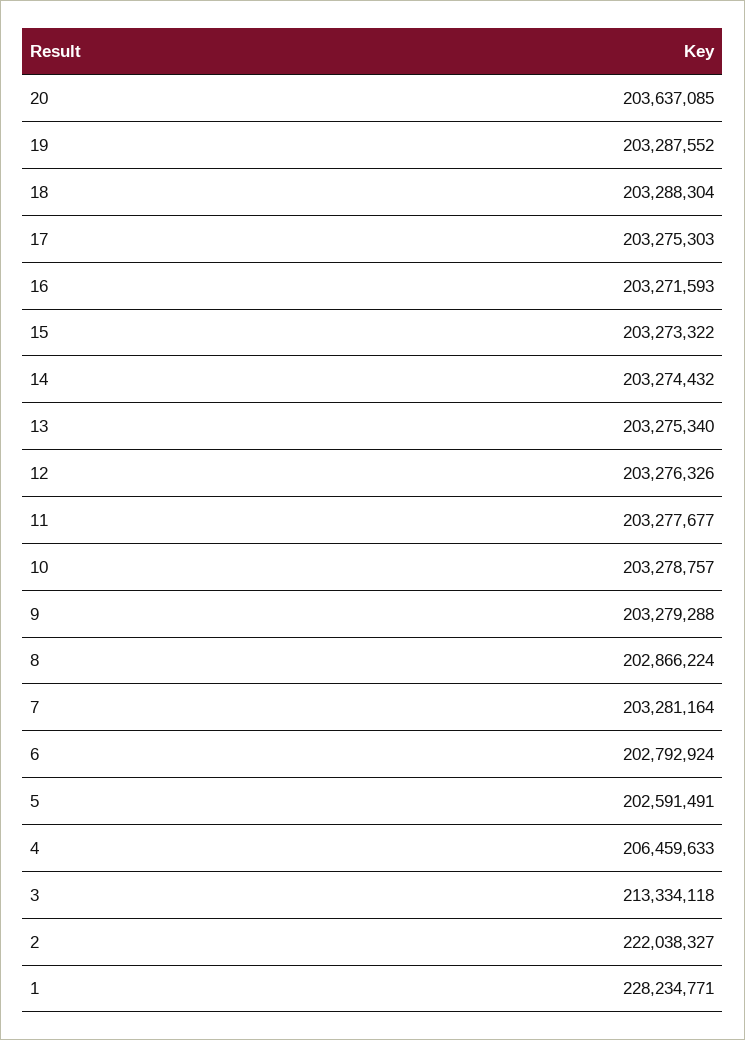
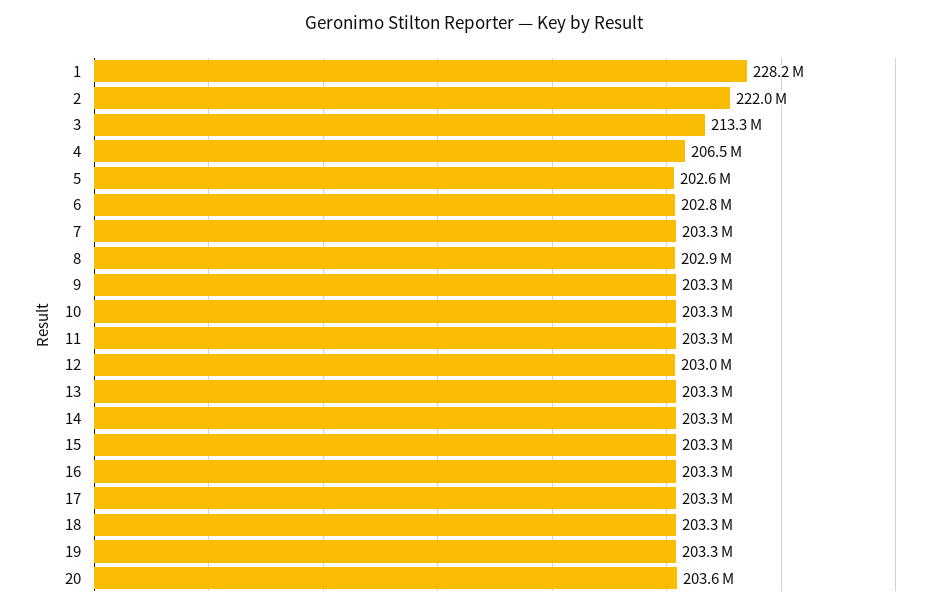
12: 203276326 -> 203000000

